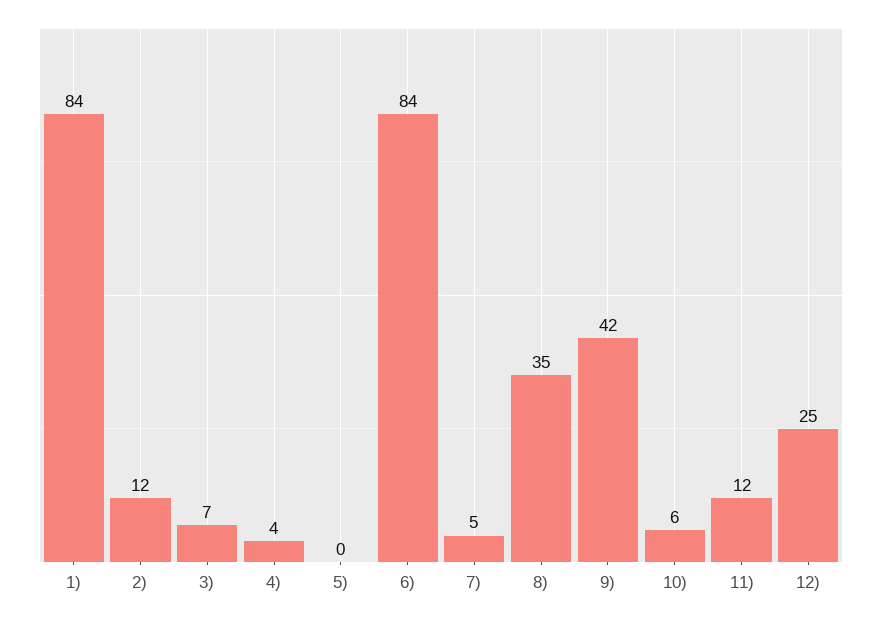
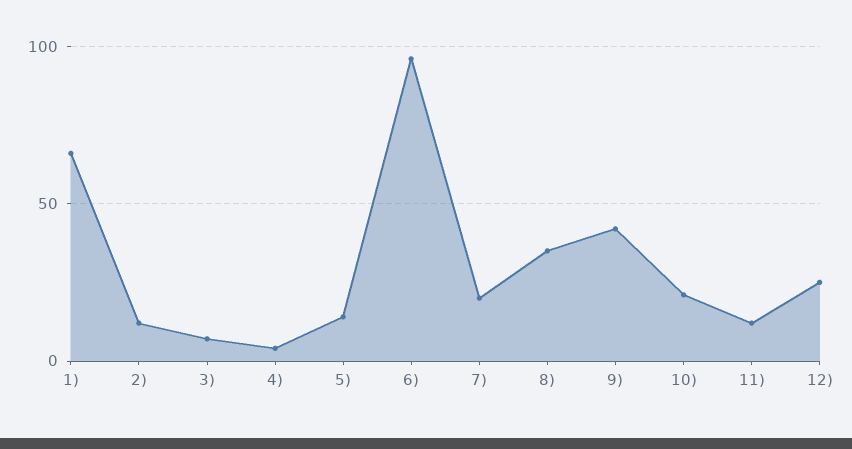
1): 84 -> 65
5): 0 -> 15
6): 84 -> 95
7): 5 -> 20
10): 6 -> 20

